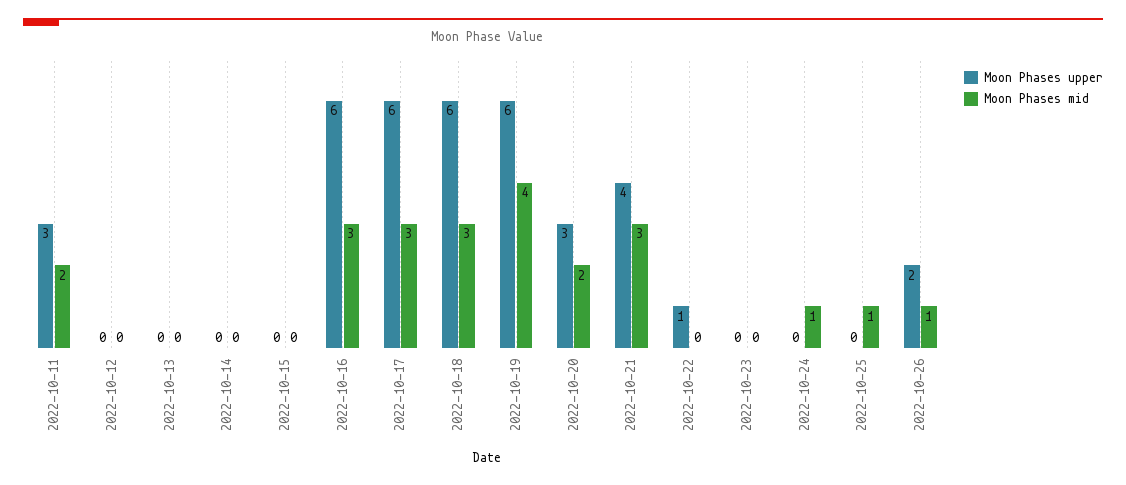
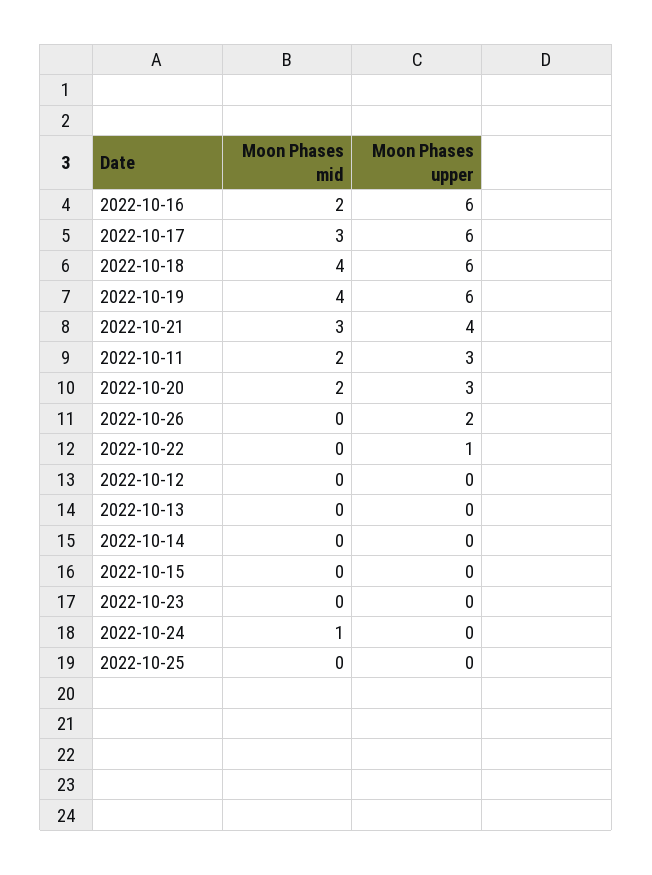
Moon Phases mid, 2022-10-16: 3 -> 2
Moon Phases mid, 2022-10-18: 3 -> 4
Moon Phases mid, 2022-10-25: 1 -> 0
Moon Phases mid, 2022-10-26: 1 -> 0

